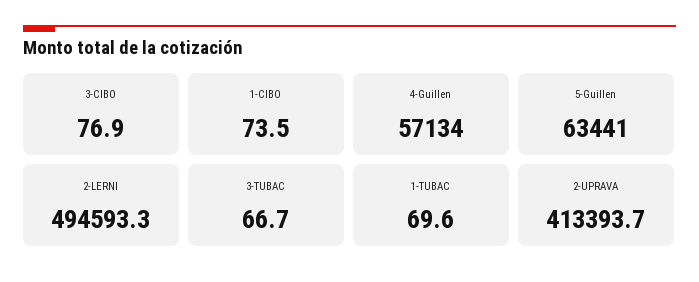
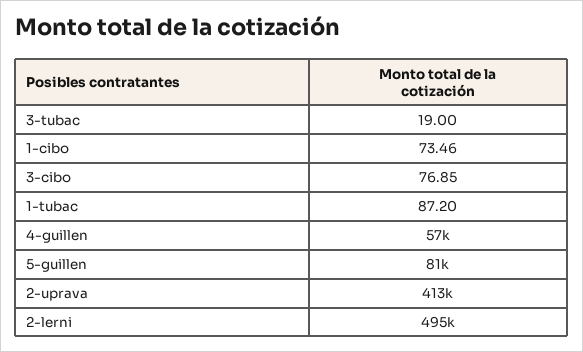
5-Guillen: 63441 -> 81000
3-TUBAC: 66.7 -> 19
1-TUBAC: 69.6 -> 87.2

